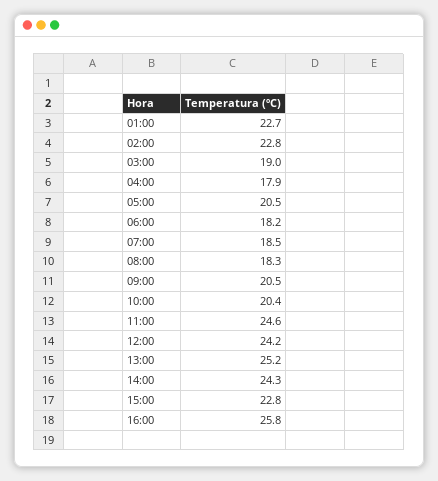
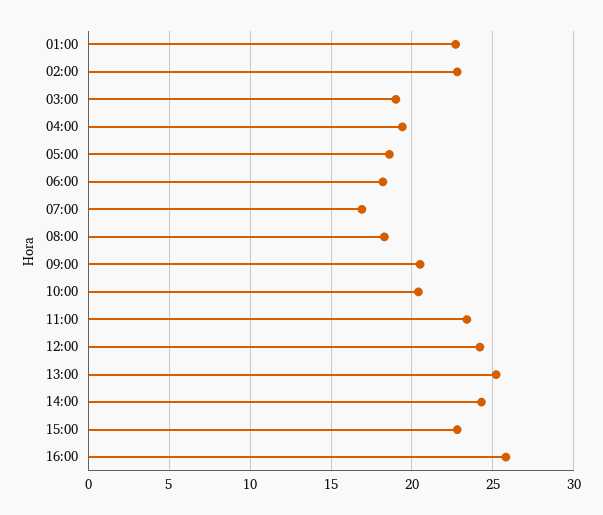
04:00: 17.9 -> 19.5
05:00: 20.5 -> 18.5
07:00: 18.5 -> 17
11:00: 24.6 -> 23.5

